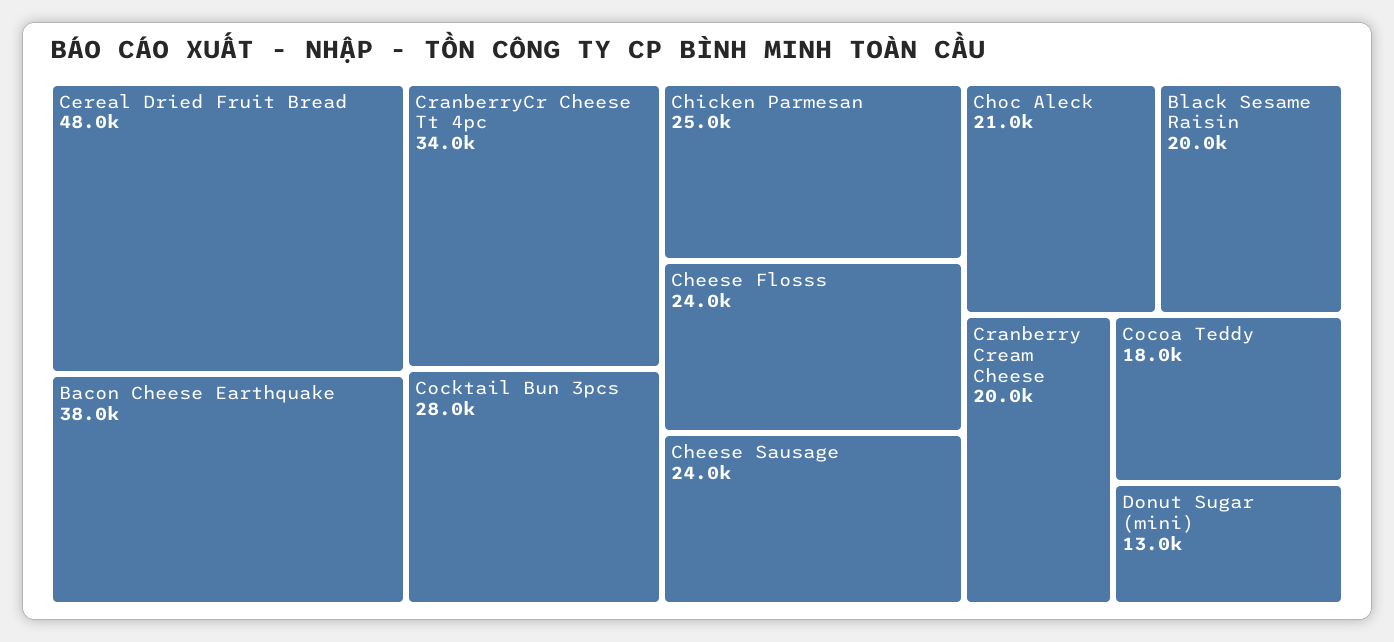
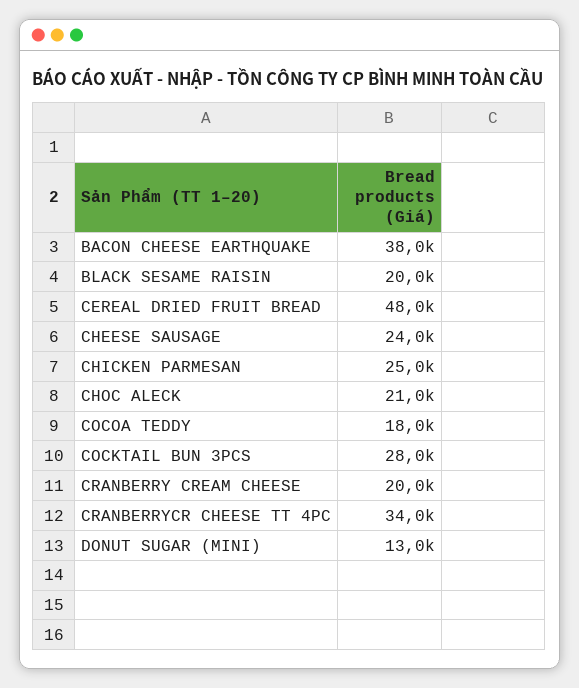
Cheese Flosss: 24000 -> none

